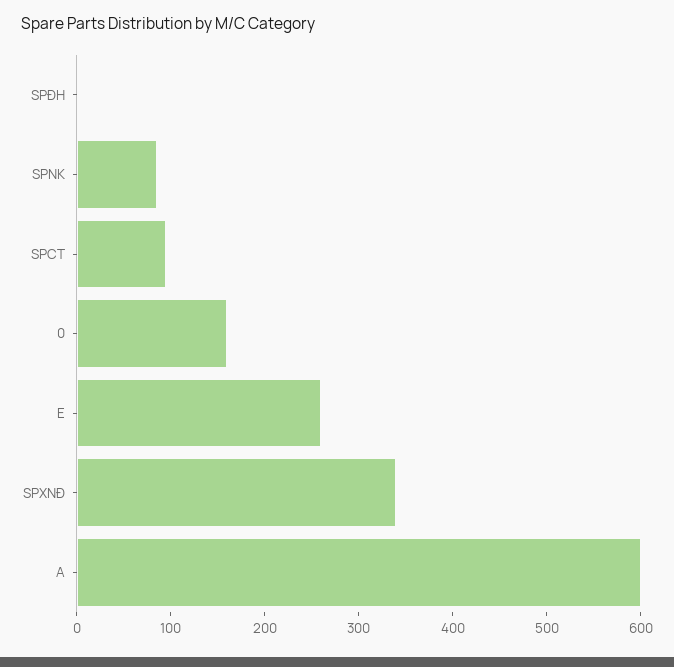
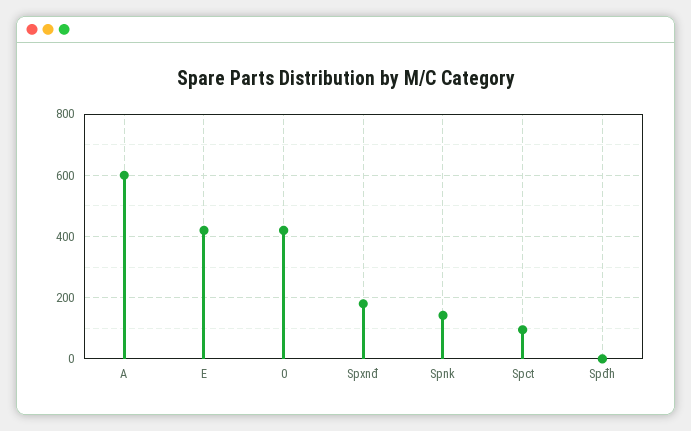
SPNK: 80 -> 140
0: 160 -> 420
E: 260 -> 420
SPXNĐ: 340 -> 180

